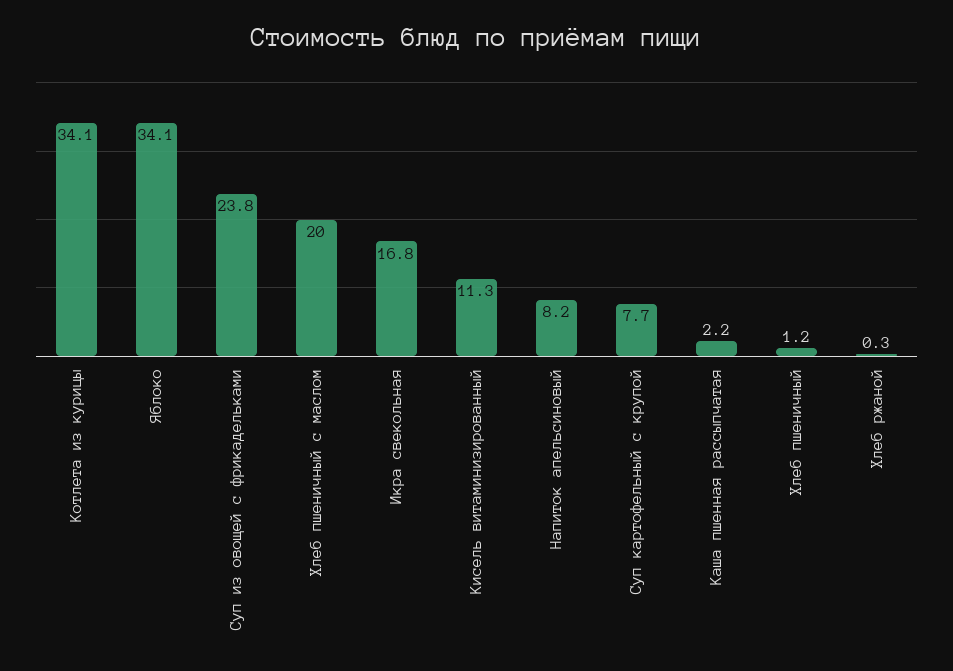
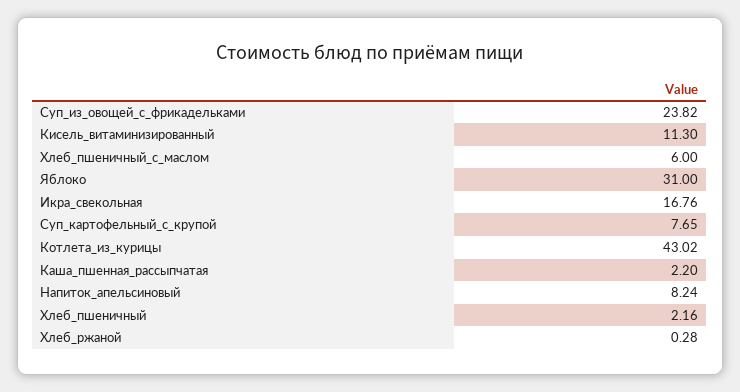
Котлета из курицы: 34.1 -> 43.02
Яблоко: 34.1 -> 31
Хлеб пшеничный с маслом: 20 -> 6
Хлеб пшеничный: 1.2 -> 2.16

